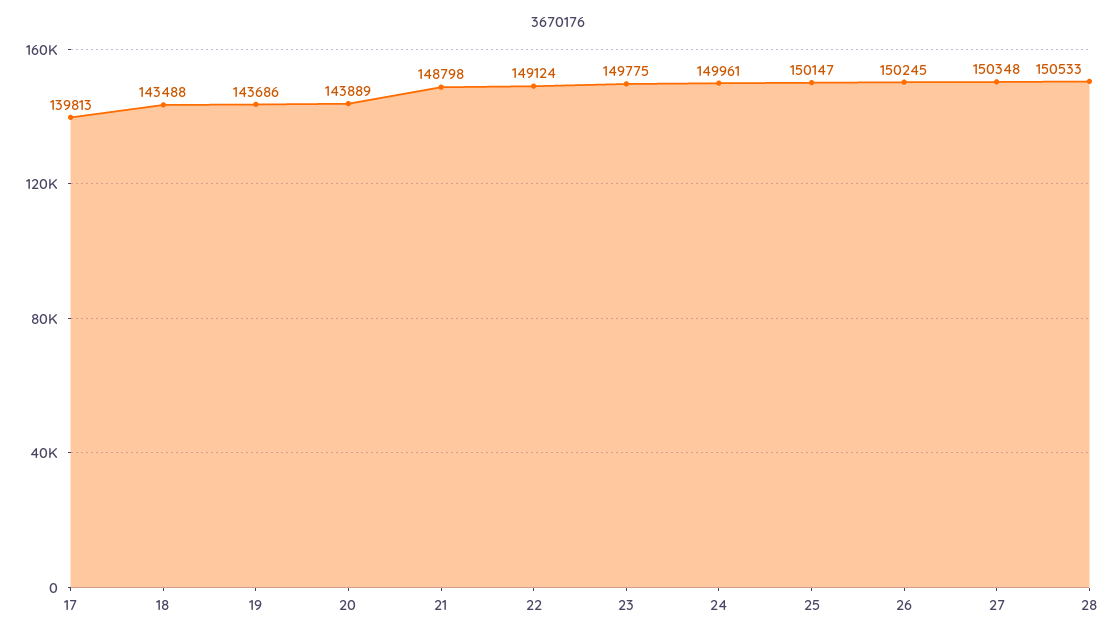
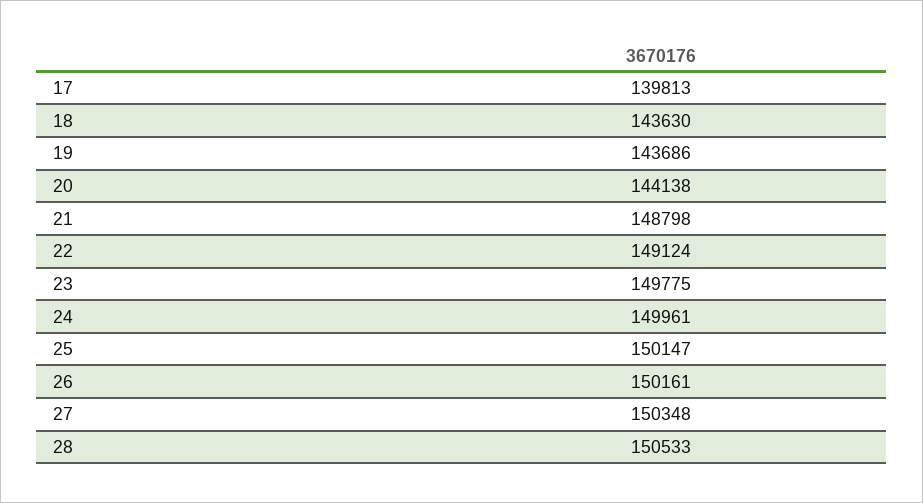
18: 143488 -> 143630
20: 143889 -> 144138
26: 150245 -> 150161

